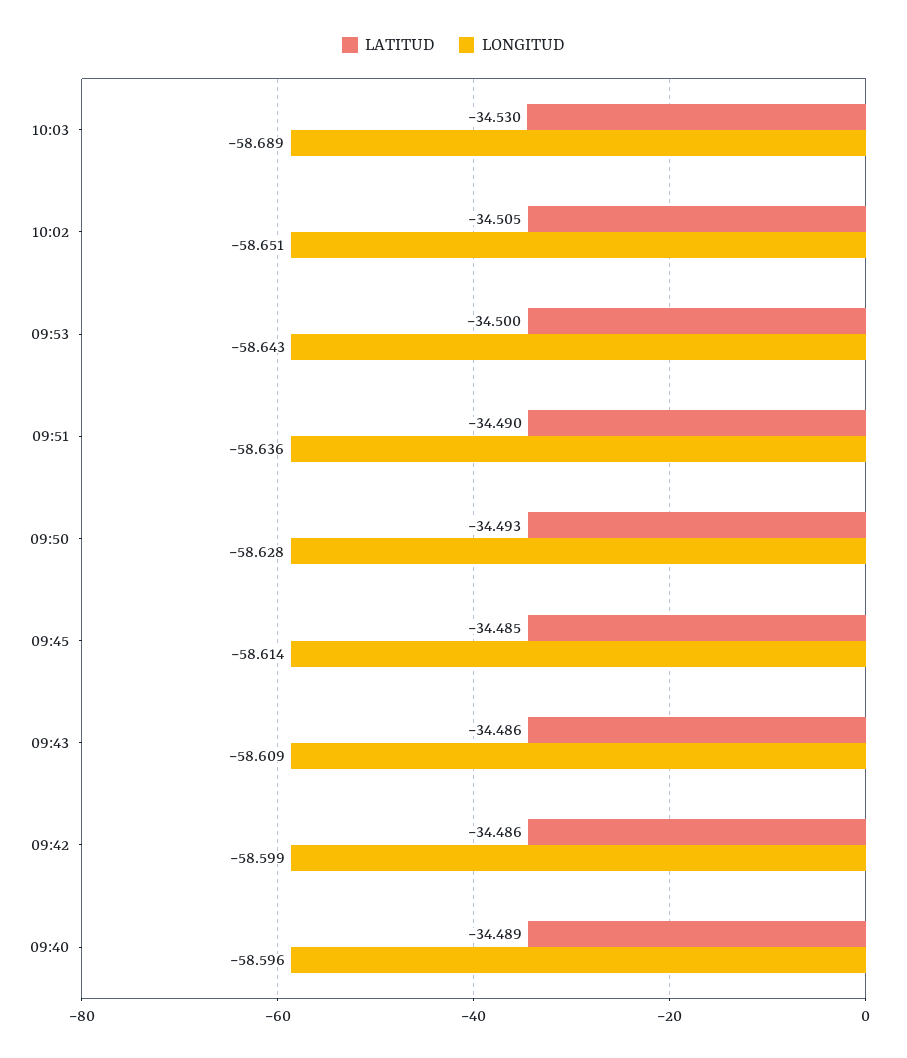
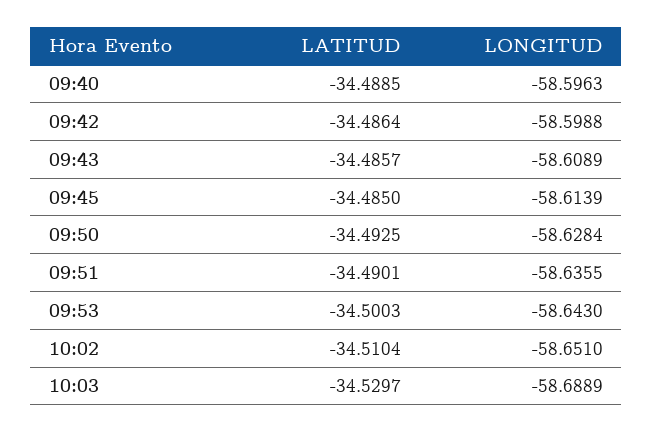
LATITUD, 10:02: -34.505 -> -34.5104

